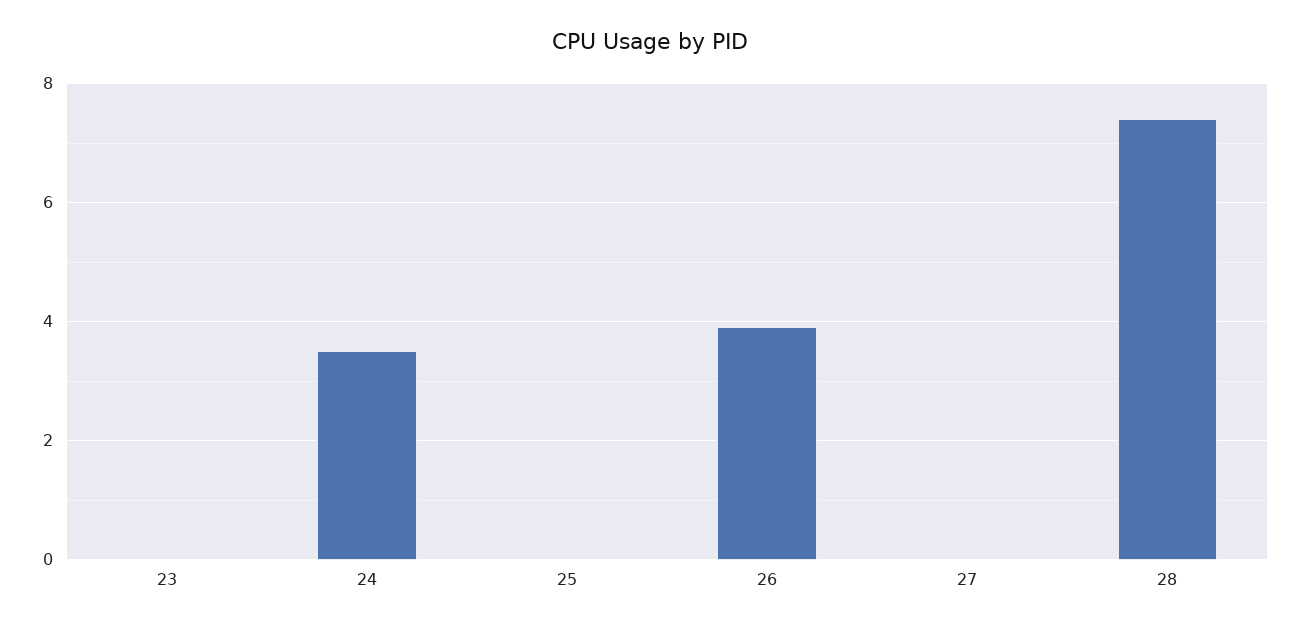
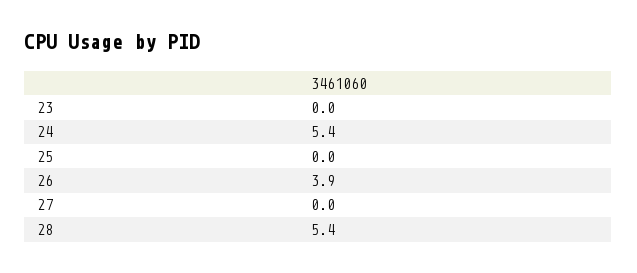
24: 3.5 -> 5.4
28: 7.5 -> 5.4

